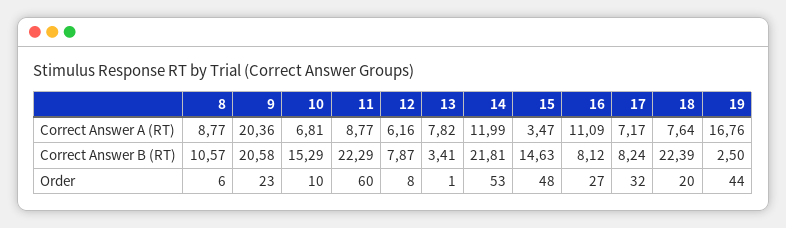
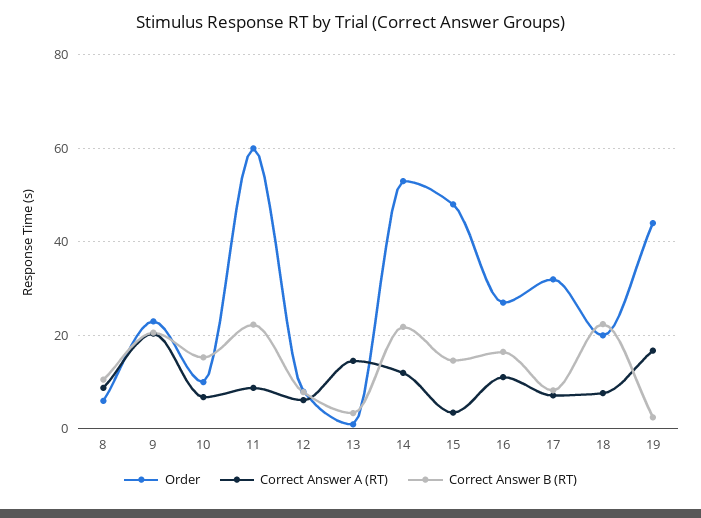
Correct Answer A (RT), 13: 7.82 -> 14
Correct Answer B (RT), 16: 8.12 -> 16

